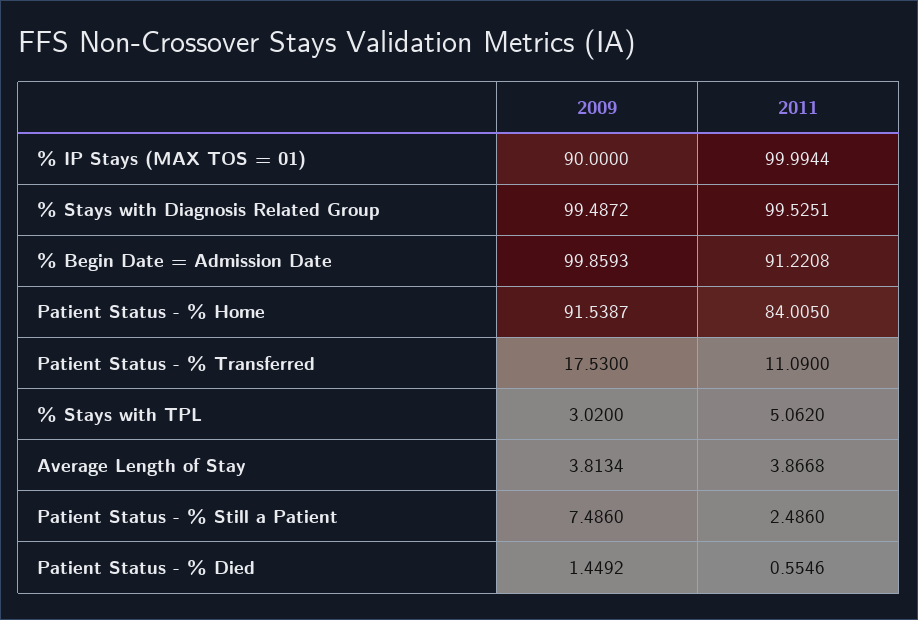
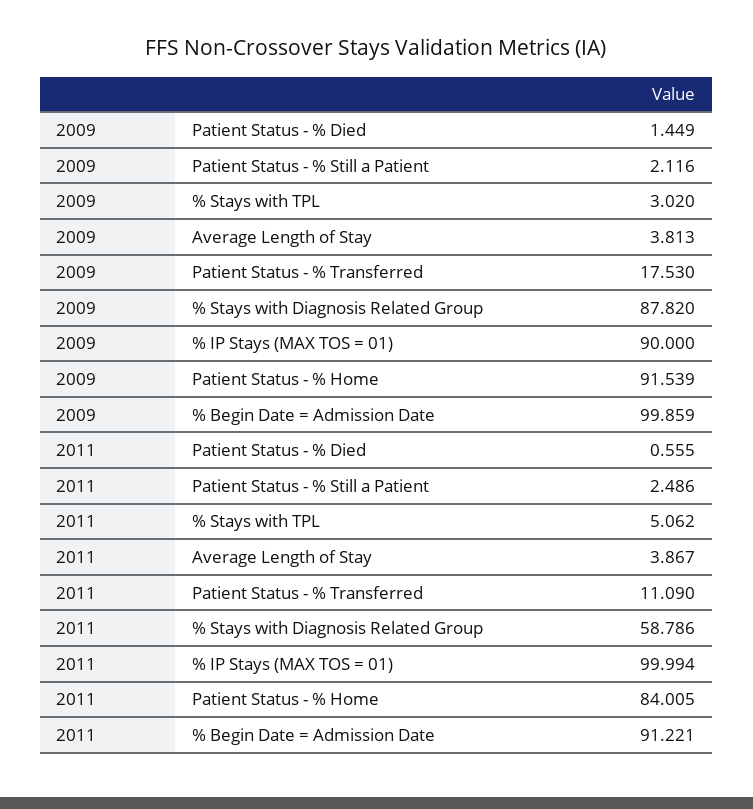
2009, % Stays with Diagnosis Related Group: 99.4872 -> 87.82
2011, % Stays with Diagnosis Related Group: 99.5251 -> 58.786
2009, Patient Status - % Still a Patient: 7.486 -> 2.116

